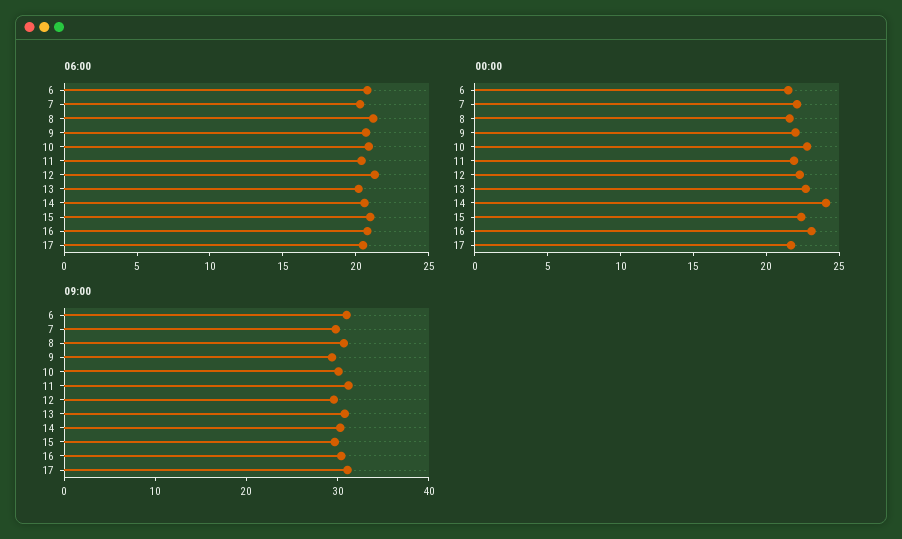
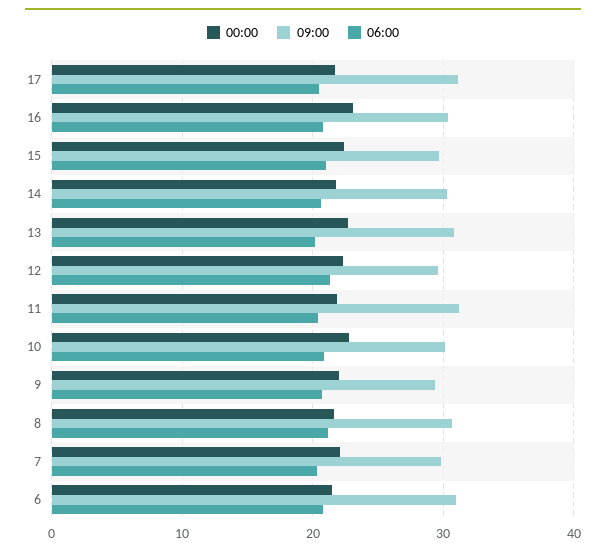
00:00, 14: 24 -> 22

